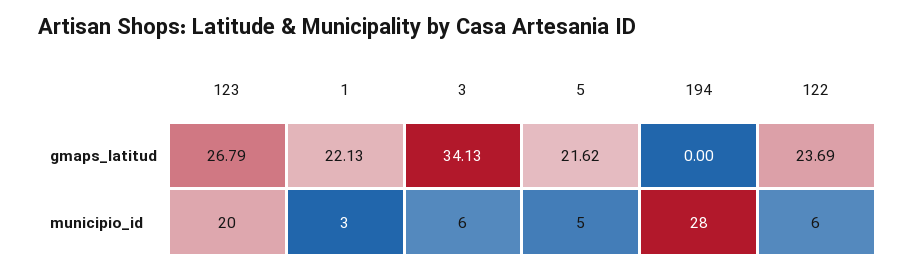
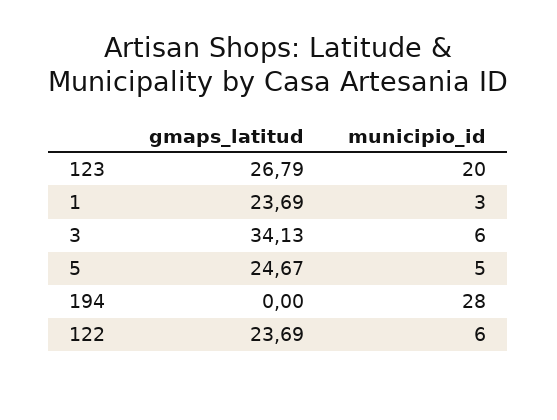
1, gmaps_latitud: 22.13 -> 23.69
5, gmaps_latitud: 21.62 -> 24.67

